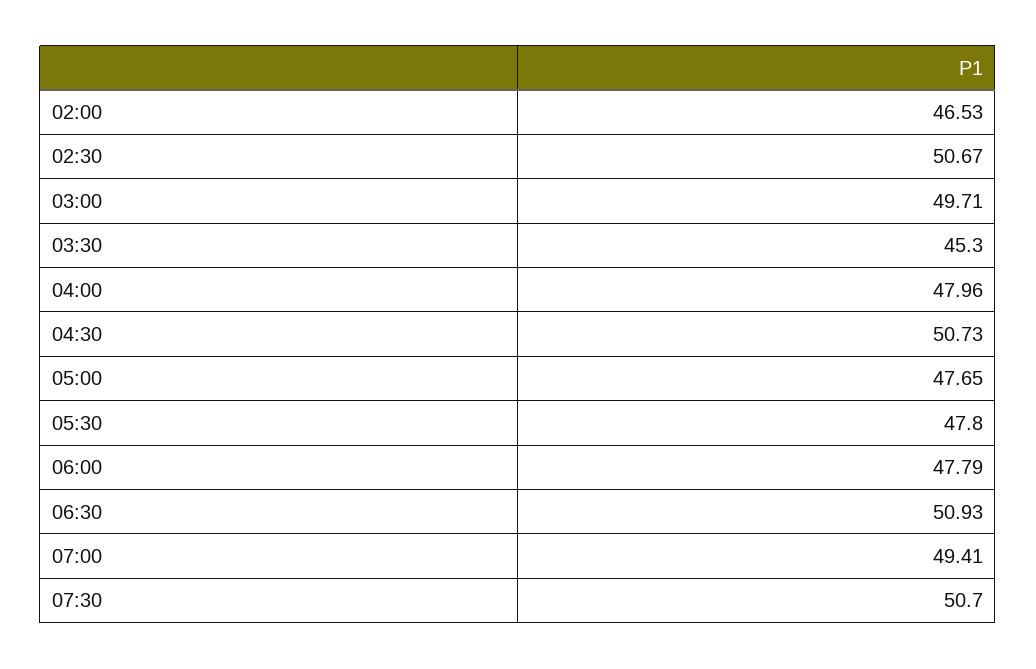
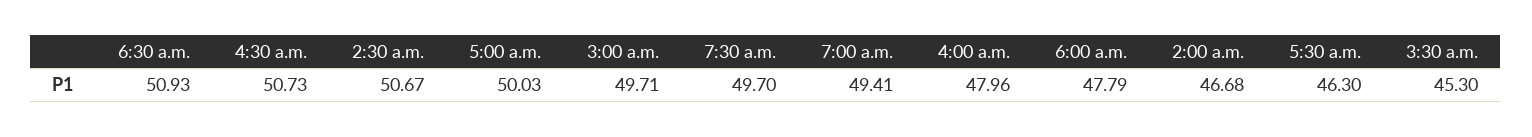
02:00: 46.53 -> 46.68
05:00: 47.65 -> 50.03
05:30: 47.8 -> 46.3
07:30: 50.7 -> 49.7

